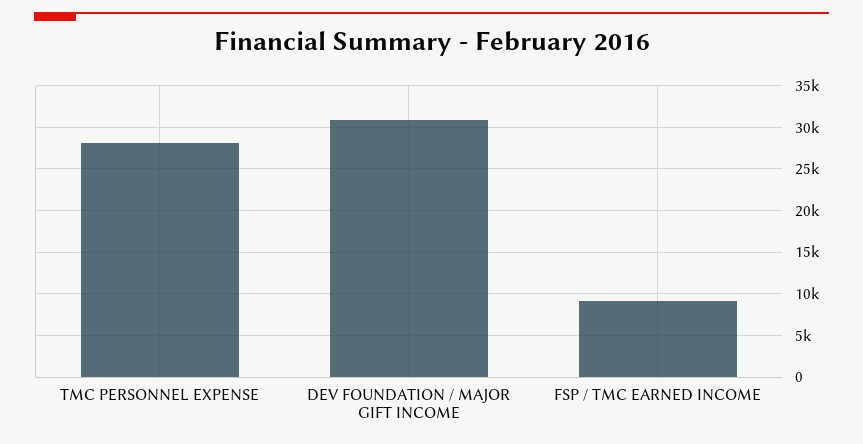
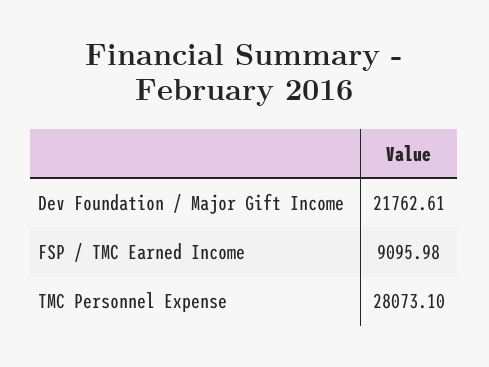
DEV FOUNDATION / MAJOR GIFT INCOME: 31000 -> 21762.61

